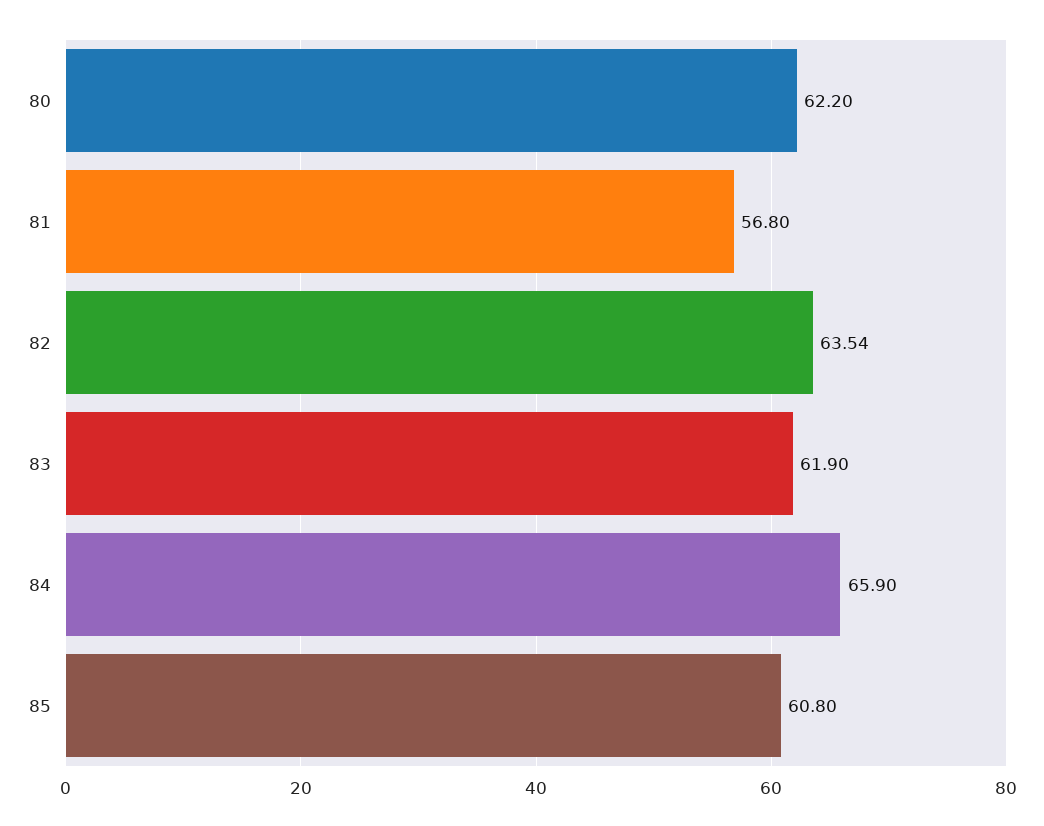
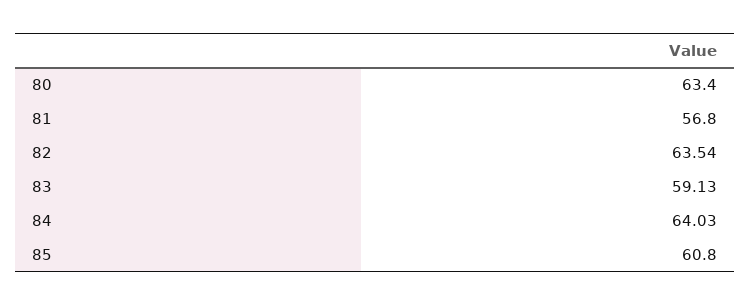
80: 62.2 -> 63.4
83: 61.9 -> 59.13
84: 65.9 -> 64.03

